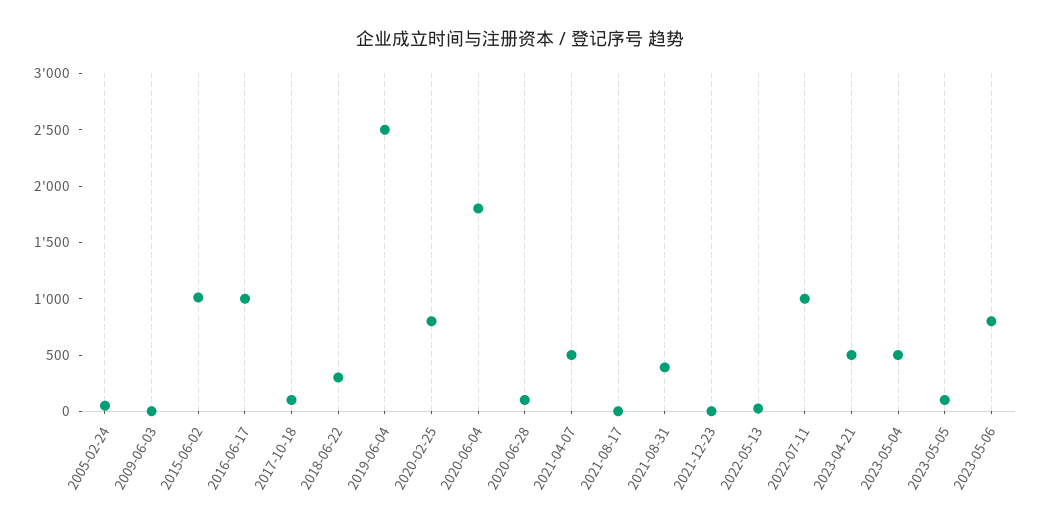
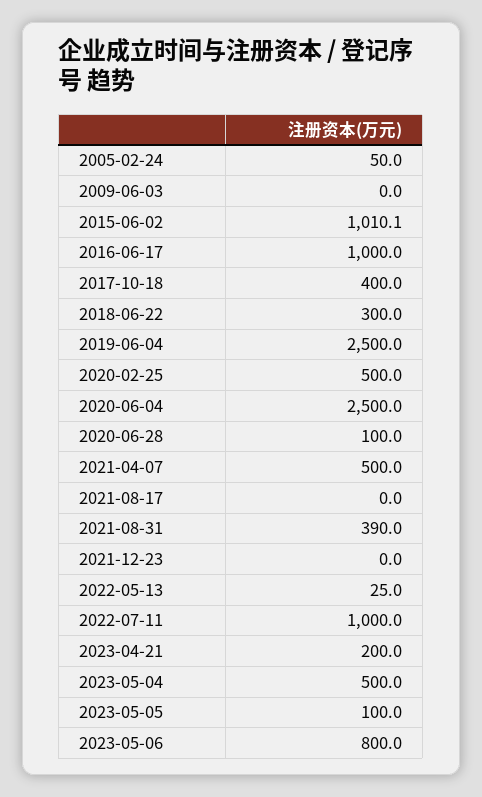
2017-10-18: 100 -> 400
2020-02-25: 800 -> 500
2020-06-04: 1800 -> 2500
2023-04-21: 500 -> 200

